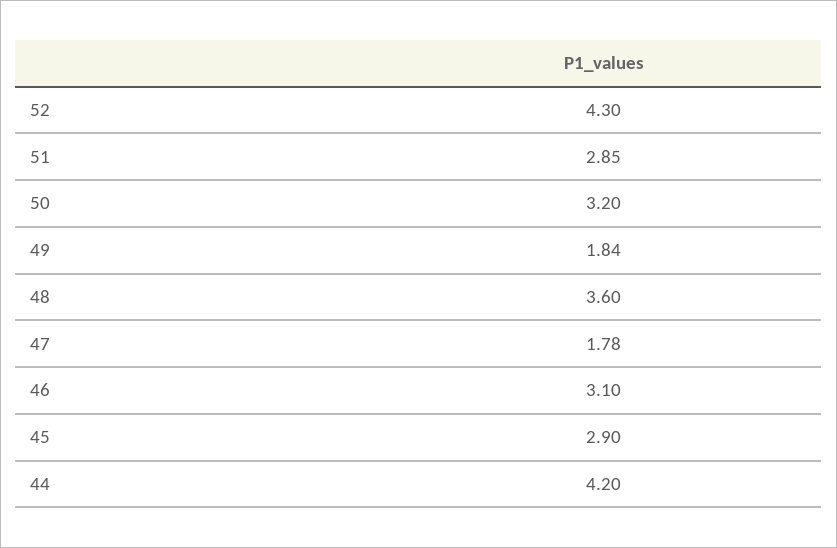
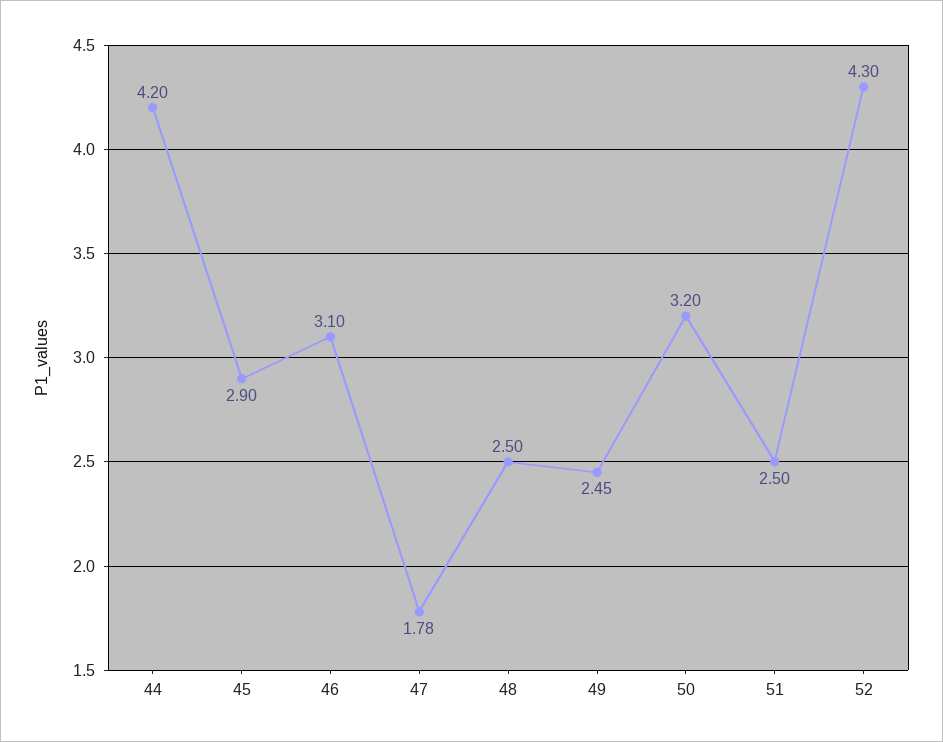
51: 2.85 -> 2.5
49: 1.84 -> 2.45
48: 3.6 -> 2.5

